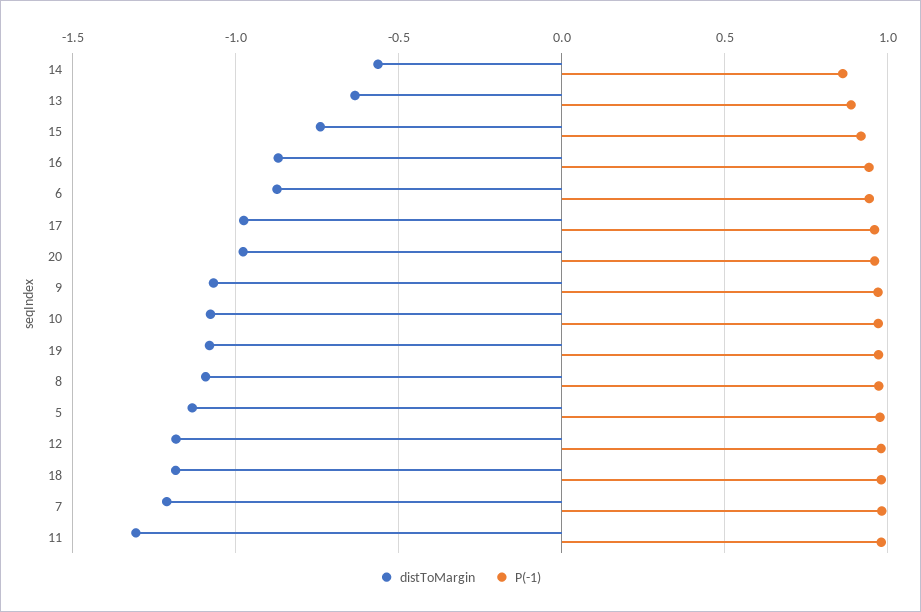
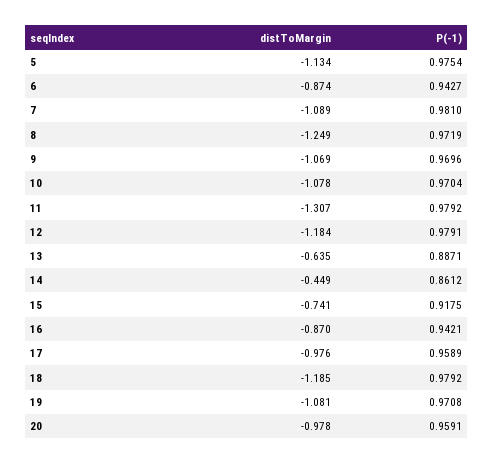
distToMargin, 14: -0.55 -> -0.449
distToMargin, 8: -1.1 -> -1.249
distToMargin, 7: -1.2 -> -1.089

